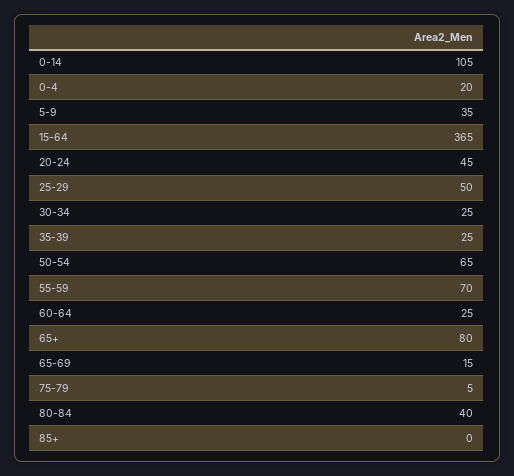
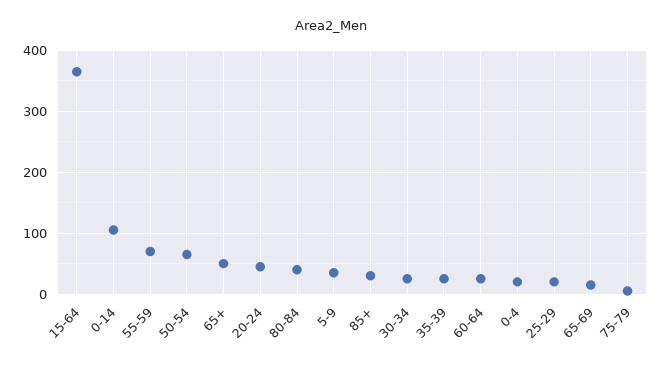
25-29: 50 -> 20
65+: 80 -> 50
85+: 0 -> 30

